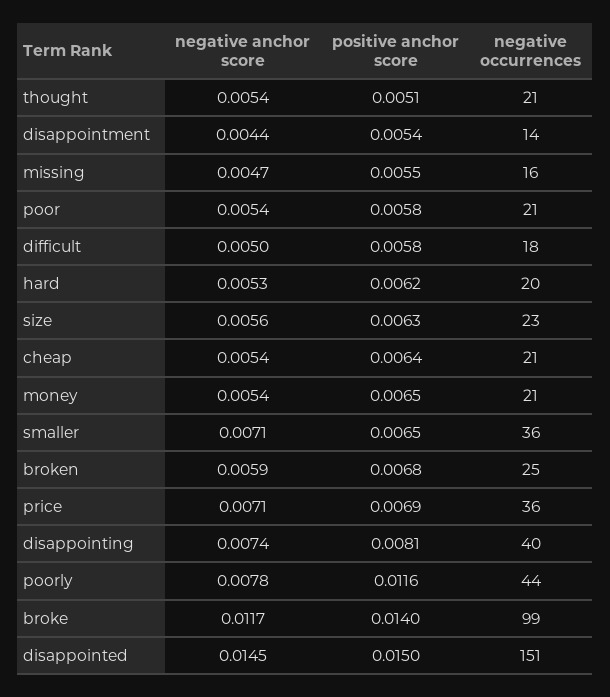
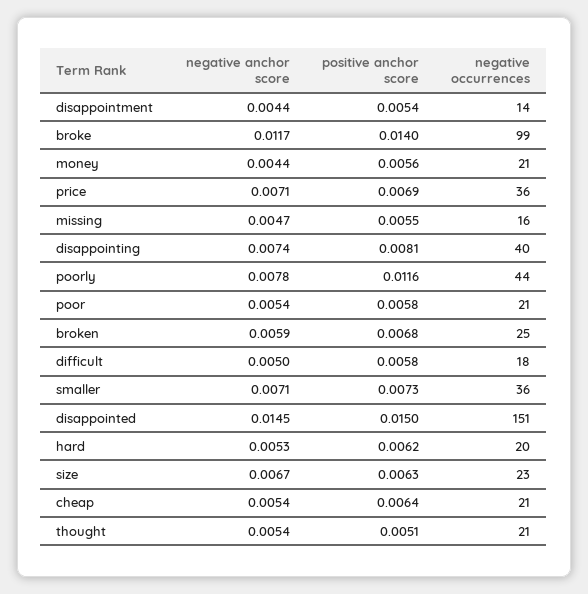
negative anchor score, size: 0.0056 -> 0.0067
negative anchor score, money: 0.0054 -> 0.0044
positive anchor score, money: 0.0065 -> 0.0056
positive anchor score, smaller: 0.0065 -> 0.0073

